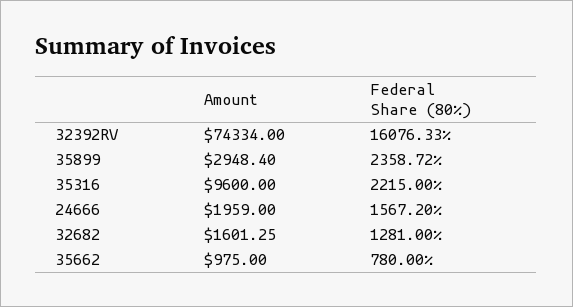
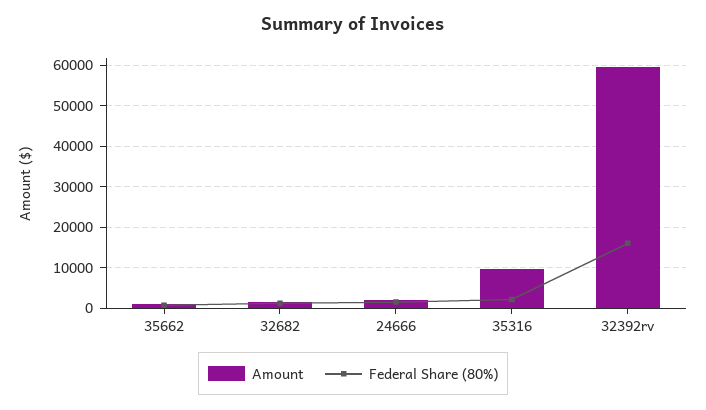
Amount, 32392RV: 74334 -> 60000
Amount, 35899: 2948.4 -> none
Federal Share (80%), 35899: 2358.72 -> none

